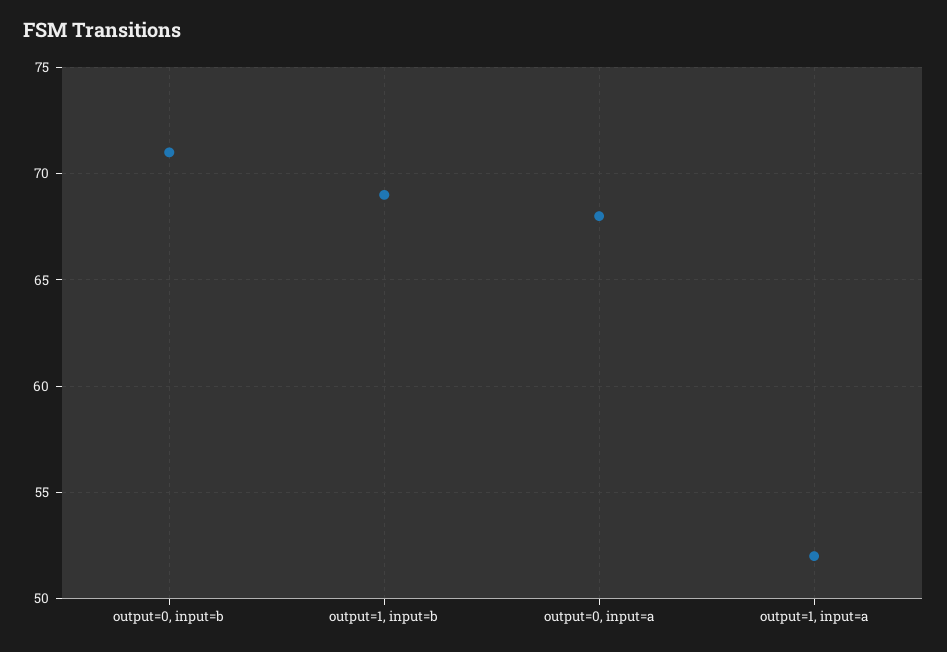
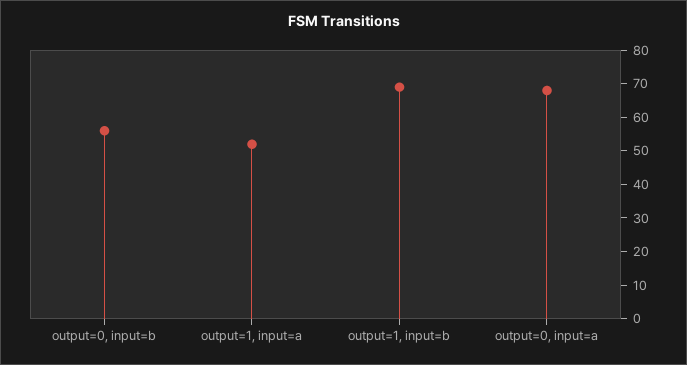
output=0, input=b: 71 -> 55

